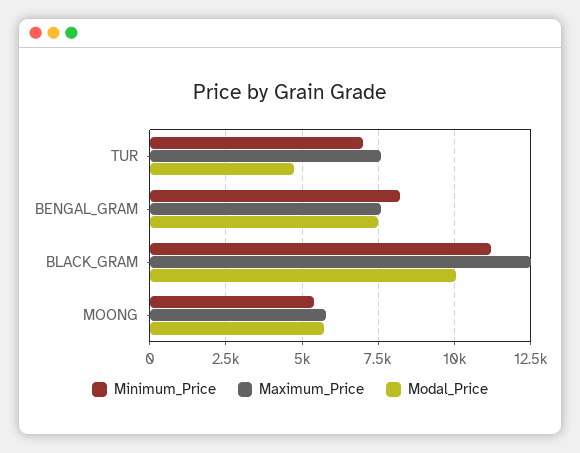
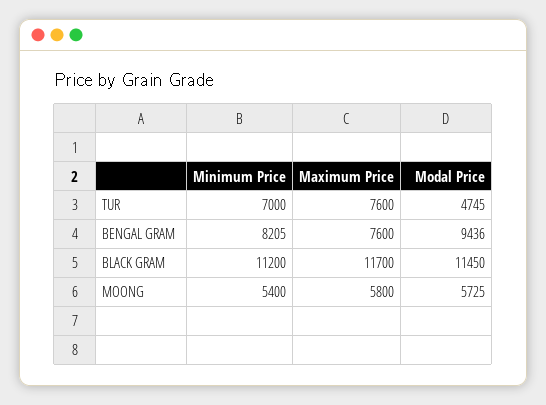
Modal_Price, BENGAL_GRAM: 7500 -> 9436
Maximum_Price, BLACK_GRAM: 12500 -> 11700
Modal_Price, BLACK_GRAM: 10000 -> 11450

